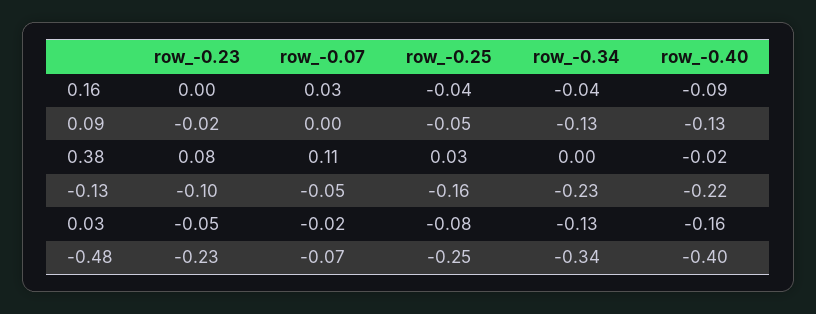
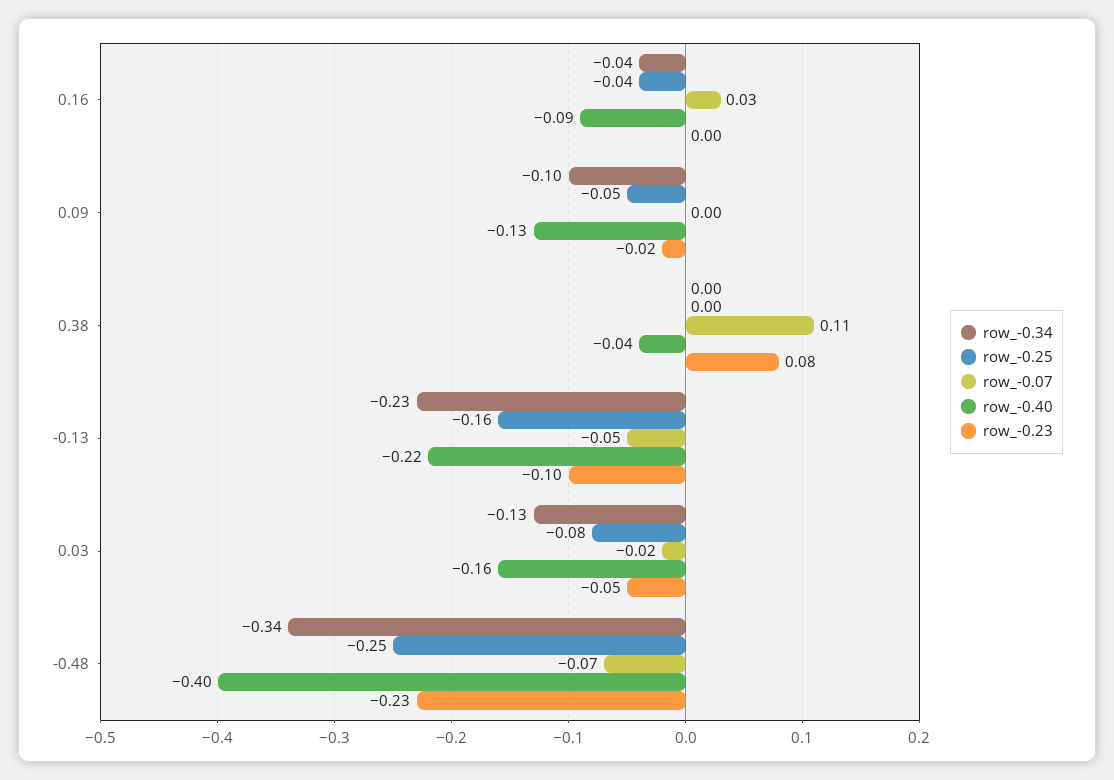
row_-0.34, 0.09: -0.13 -> -0.1
row_-0.25, 0.38: 0.03 -> 0
row_-0.40, 0.38: -0.02 -> -0.04

